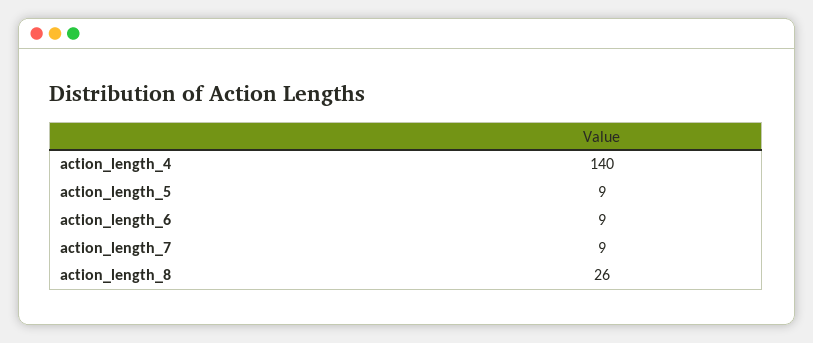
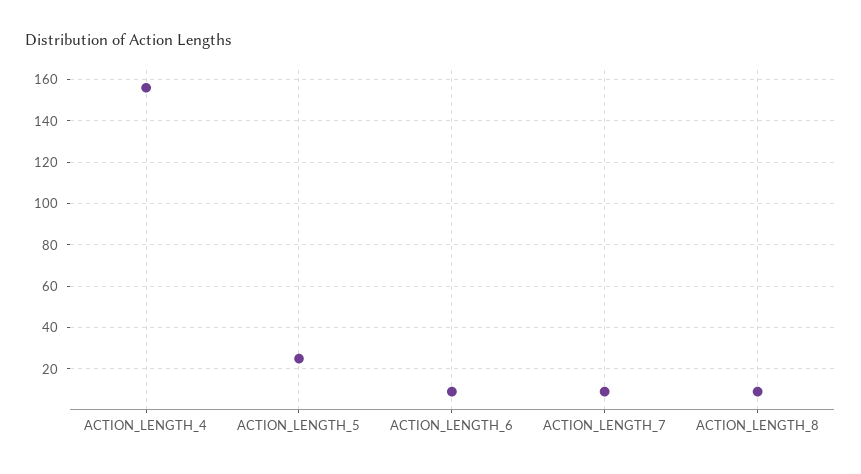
action_length_4: 140 -> 155
action_length_5: 9 -> 25
action_length_8: 26 -> 10

